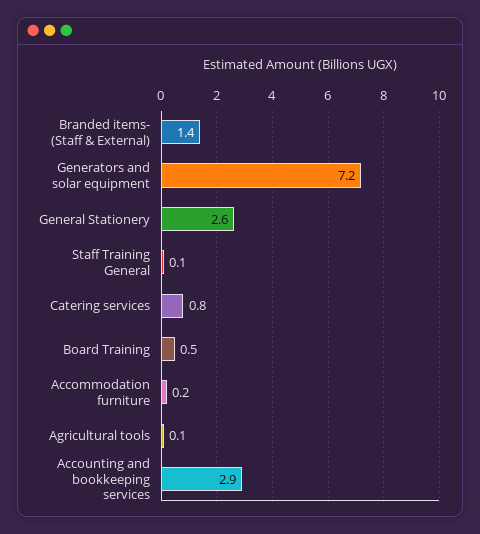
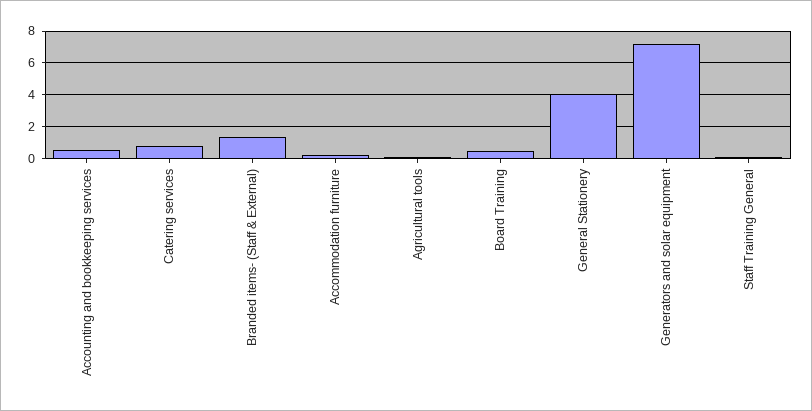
General Stationery: 2.6 -> 4
Accounting and bookkeeping services: 2.9 -> 0.5

